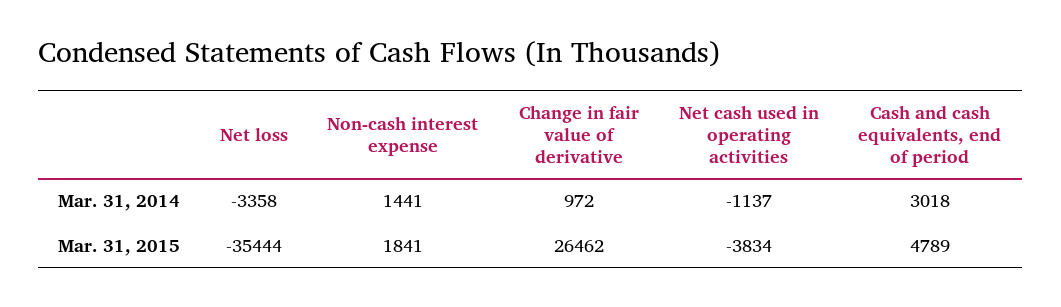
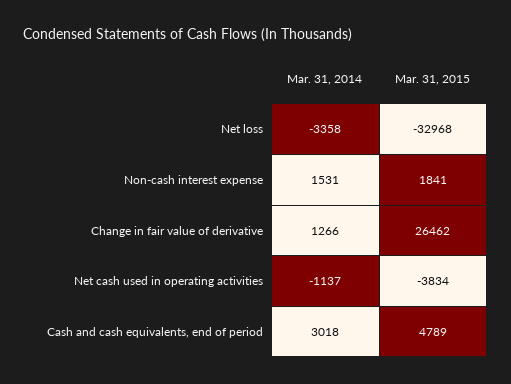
Non-cash interest expense, Mar. 31, 2014: 1441 -> 1531
Change in fair value of derivative, Mar. 31, 2014: 972 -> 1266
Net loss, Mar. 31, 2015: -35444 -> -32968

